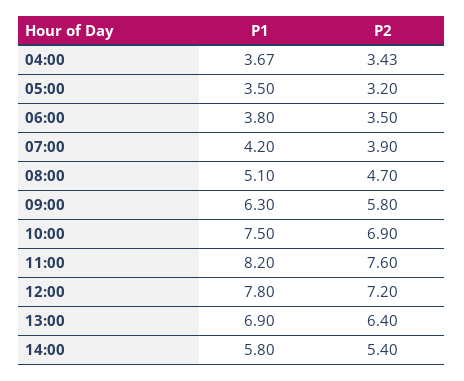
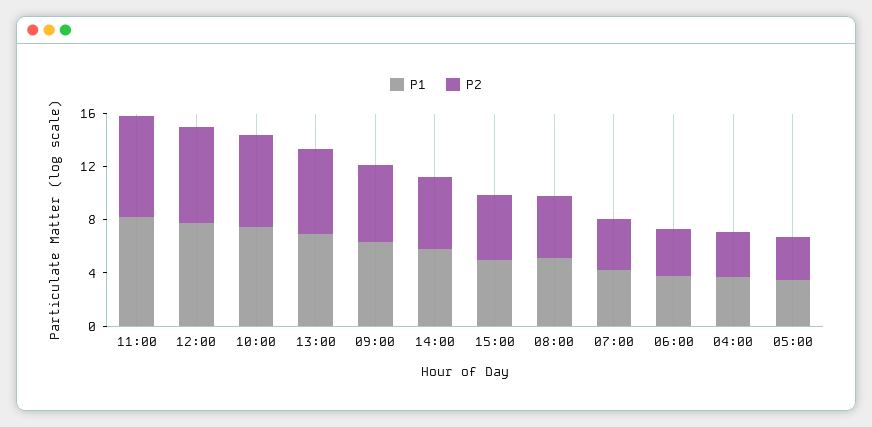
P1, 15:00: none -> 5
P2, 15:00: none -> 5

